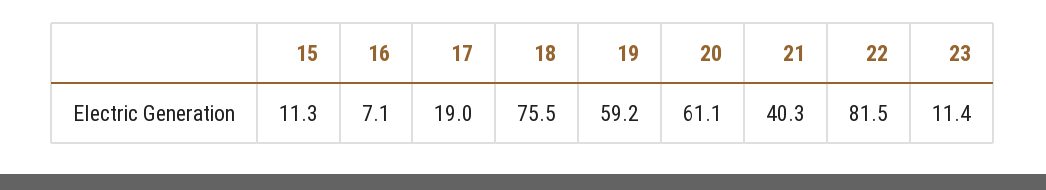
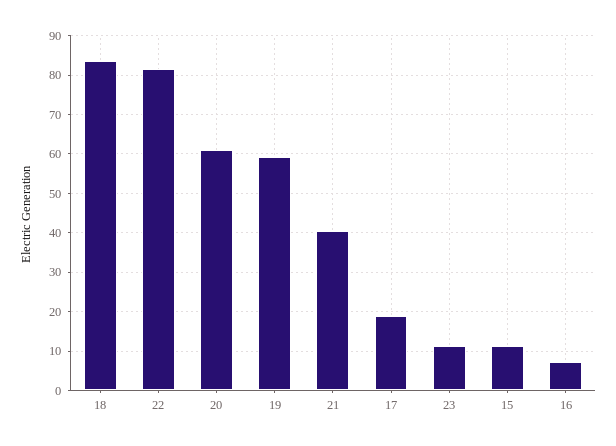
18: 75.5 -> 84

